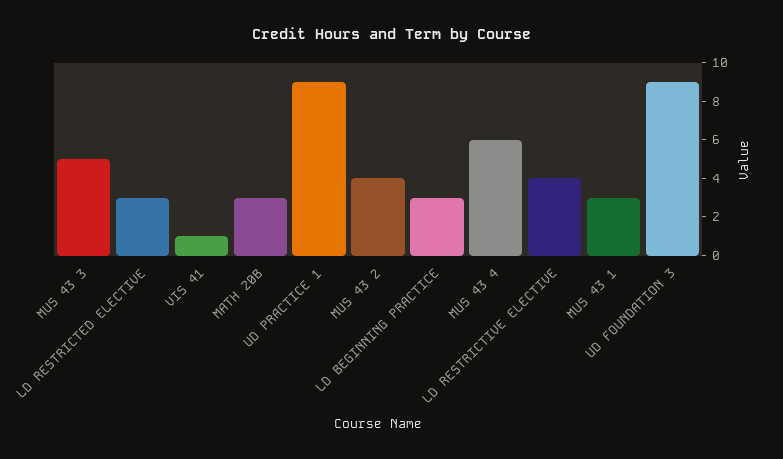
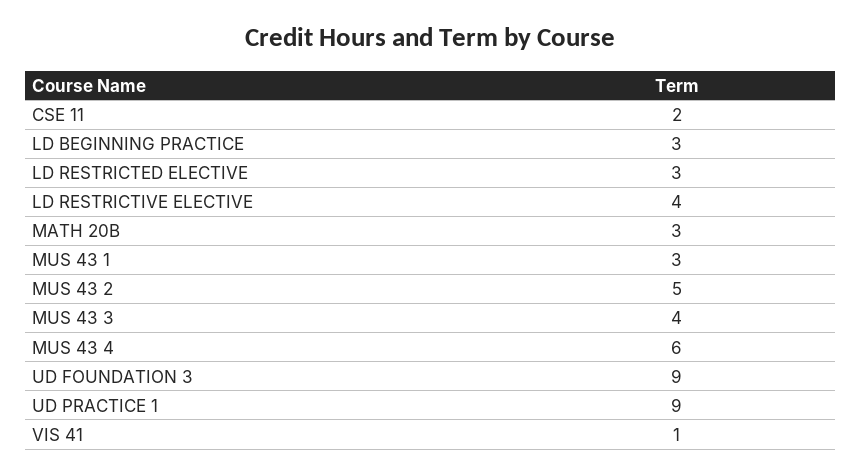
MUS 43 3: 5 -> 4
MUS 43 2: 4 -> 5
CSE 11: none -> 2

